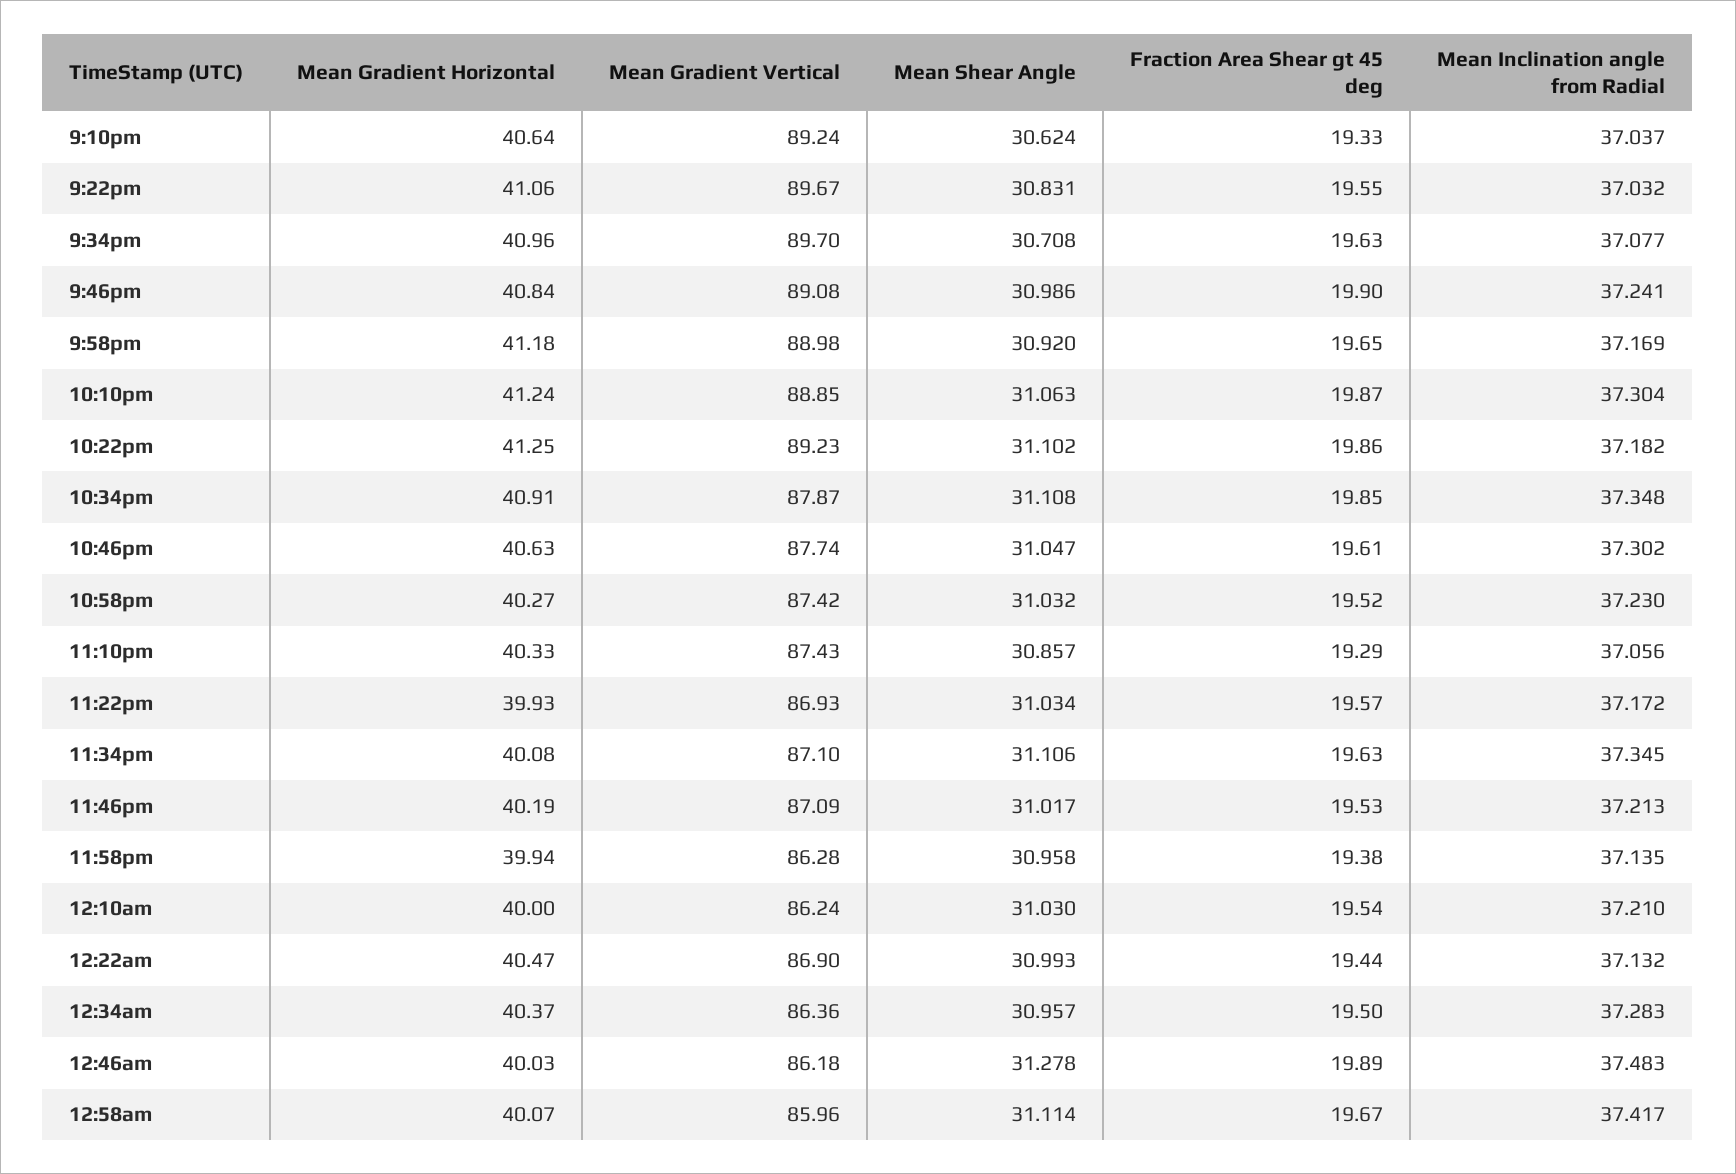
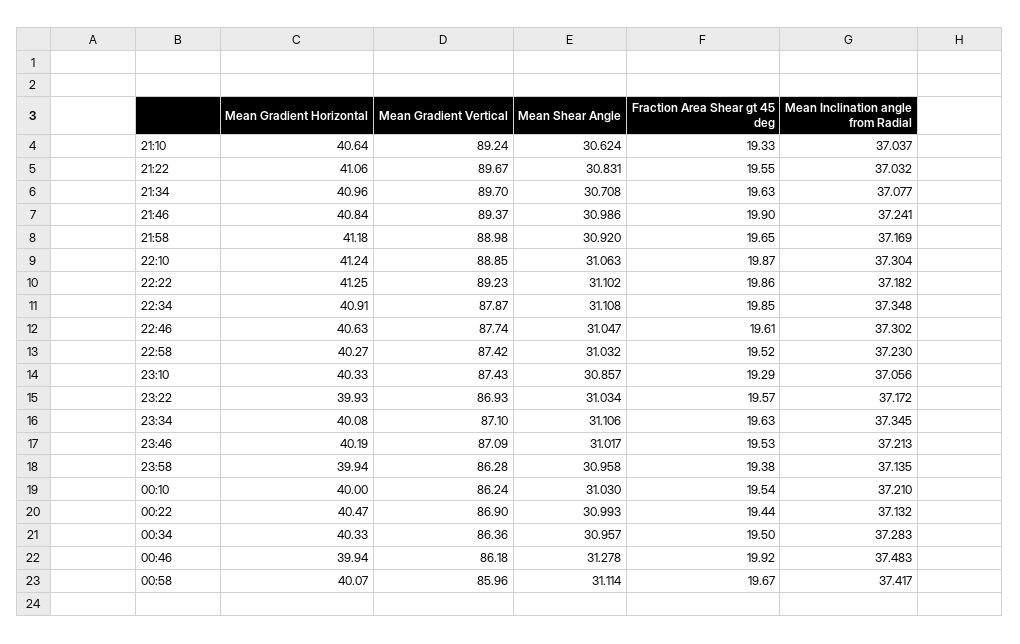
Mean Gradient Vertical, 9:46pm: 89.08 -> 89.37
Mean Gradient Horizontal, 12:34am: 40.37 -> 40.33
Mean Gradient Horizontal, 12:46am: 40.03 -> 39.94
Fraction Area Shear gt 45 deg, 12:46am: 19.89 -> 19.92

